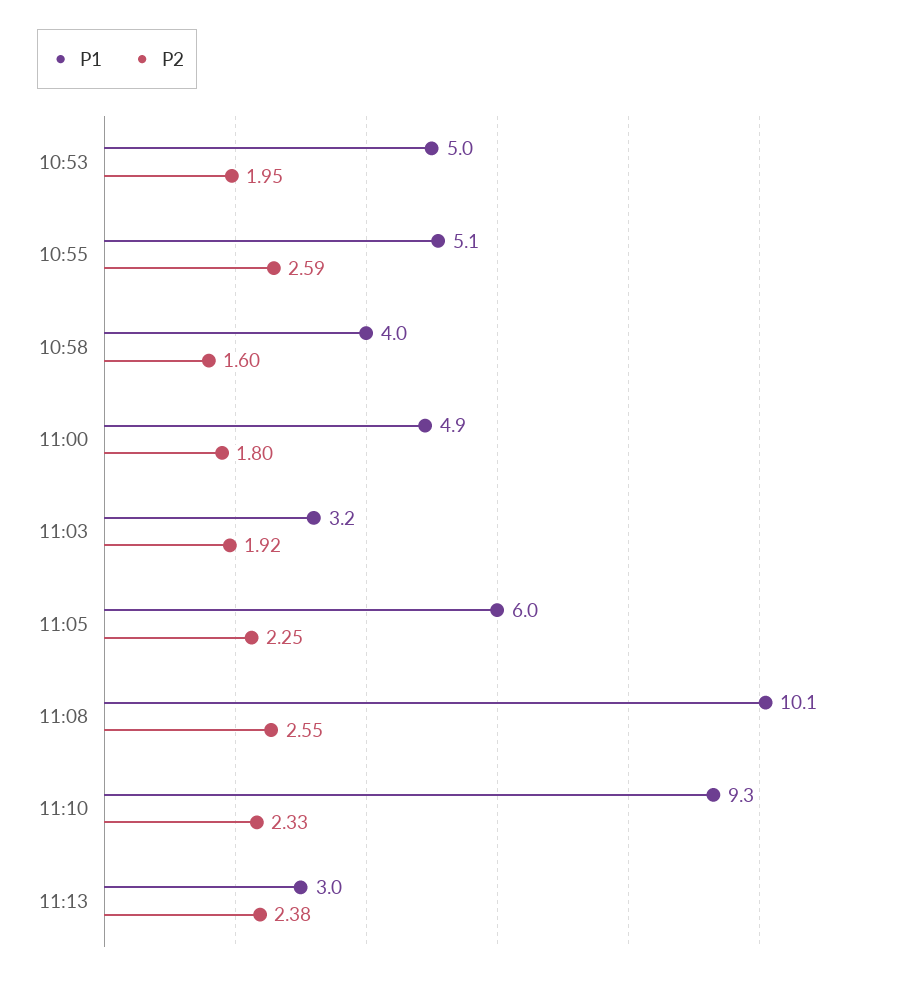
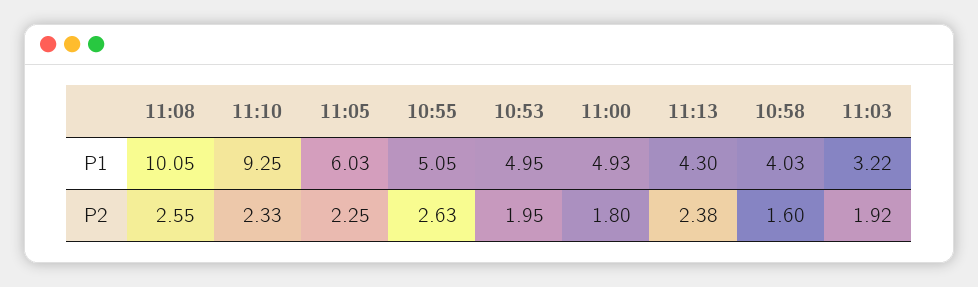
P2, 10:55: 2.59 -> 2.63
P1, 11:13: 3 -> 4.3

